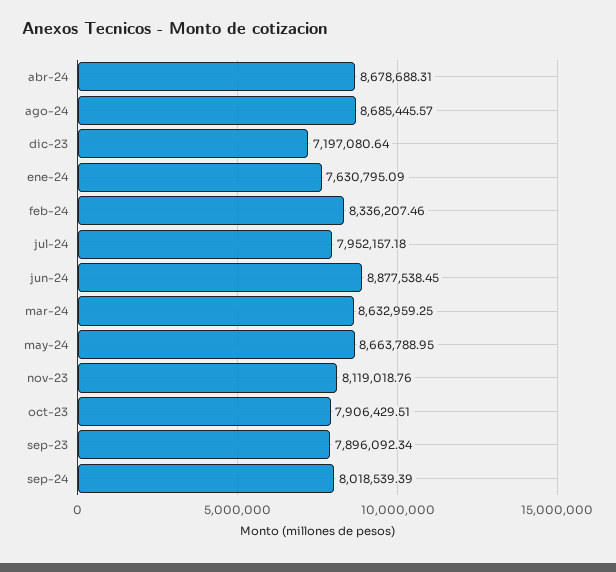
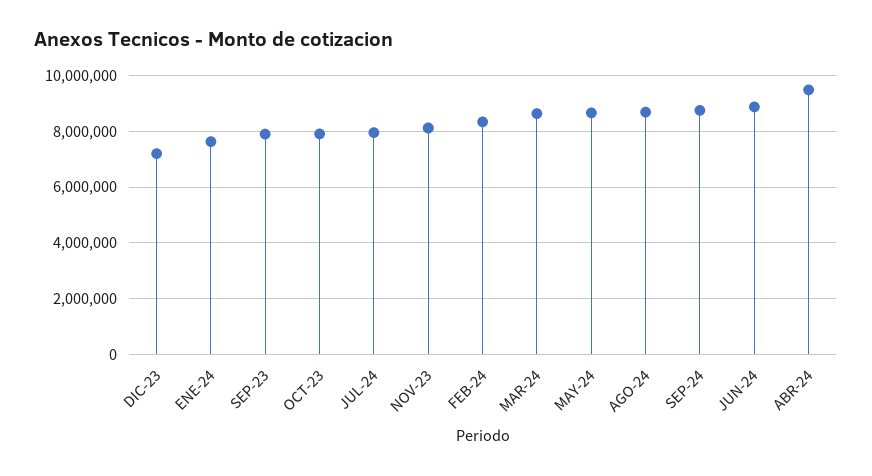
abr-24: 8678688.31 -> 9500000
sep-24: 8018539.39 -> 8750000

